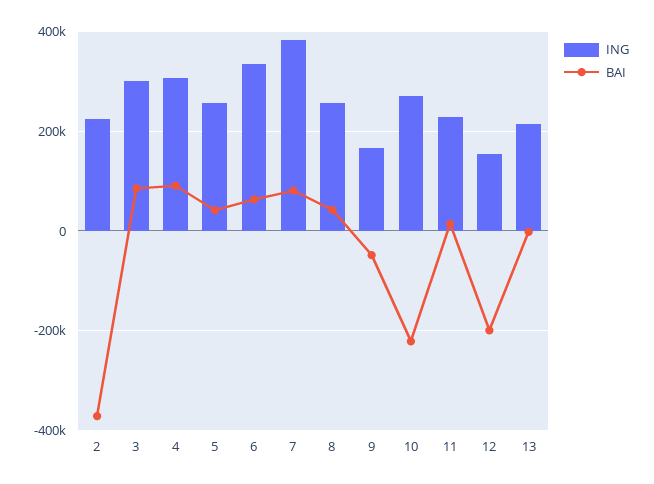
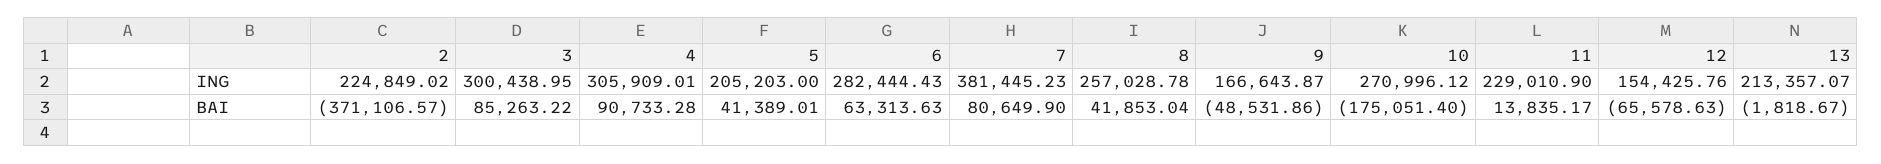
ING, 5: 260000 -> 205203
ING, 6: 340000 -> 282444.43
BAI, 10: -220000 -> -175051.4
BAI, 12: -200000 -> -65578.63

